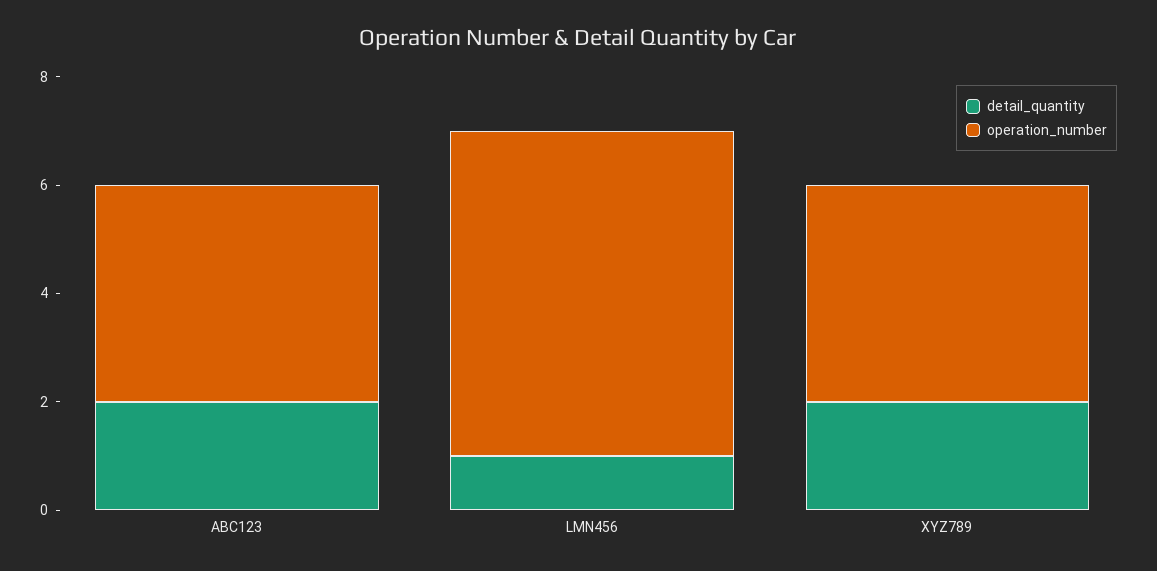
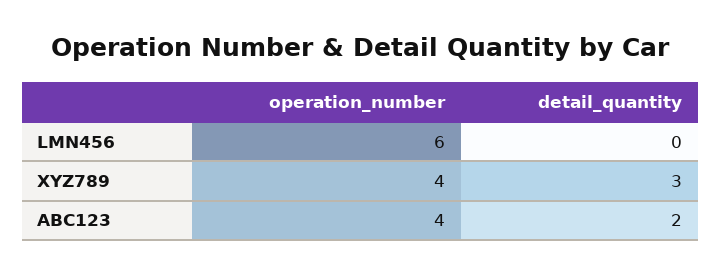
detail_quantity, LMN456: 1 -> 0
detail_quantity, XYZ789: 2 -> 3

